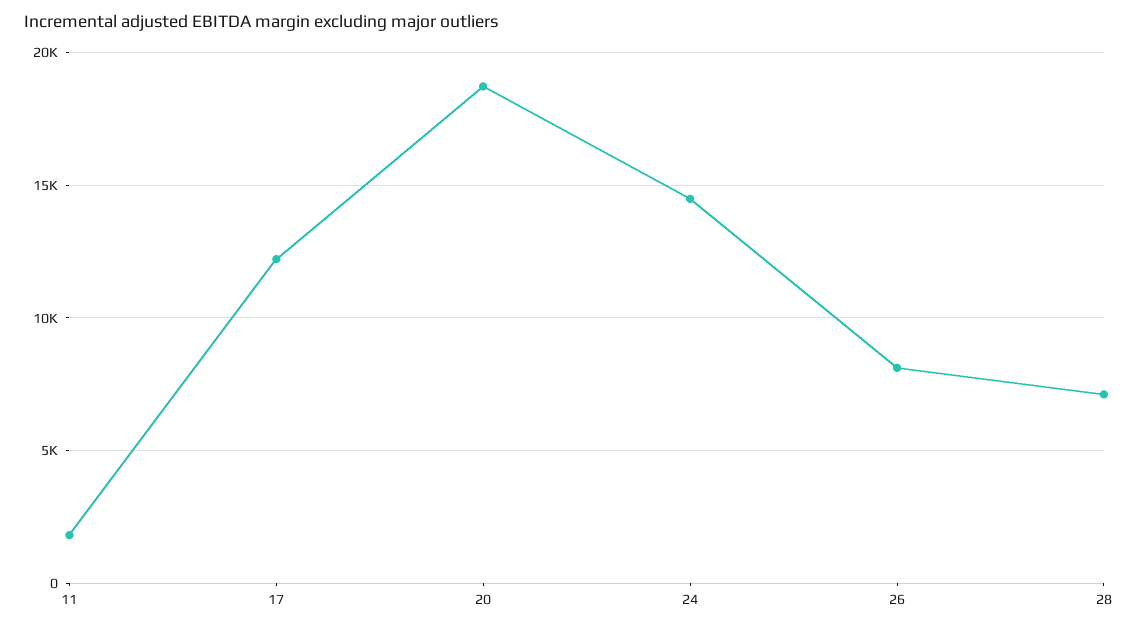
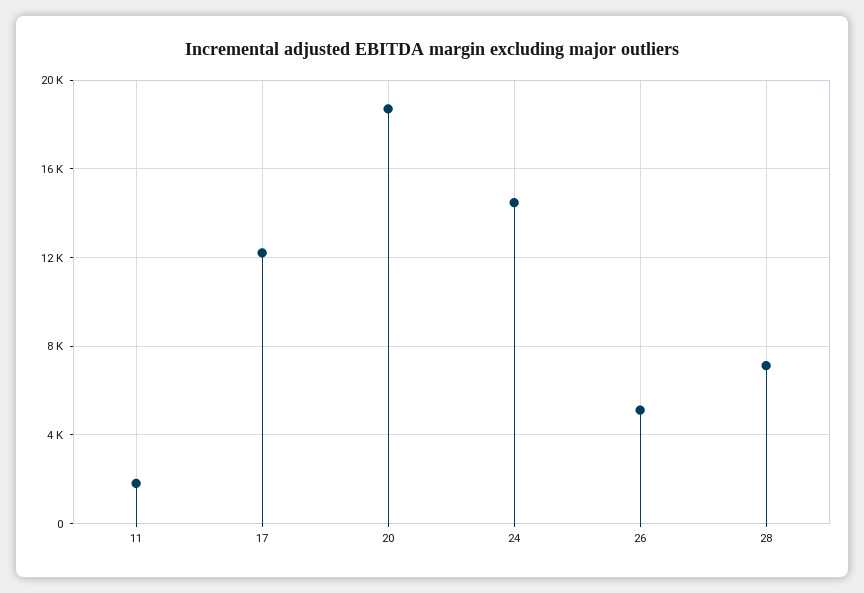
26: 8000 -> 5000

